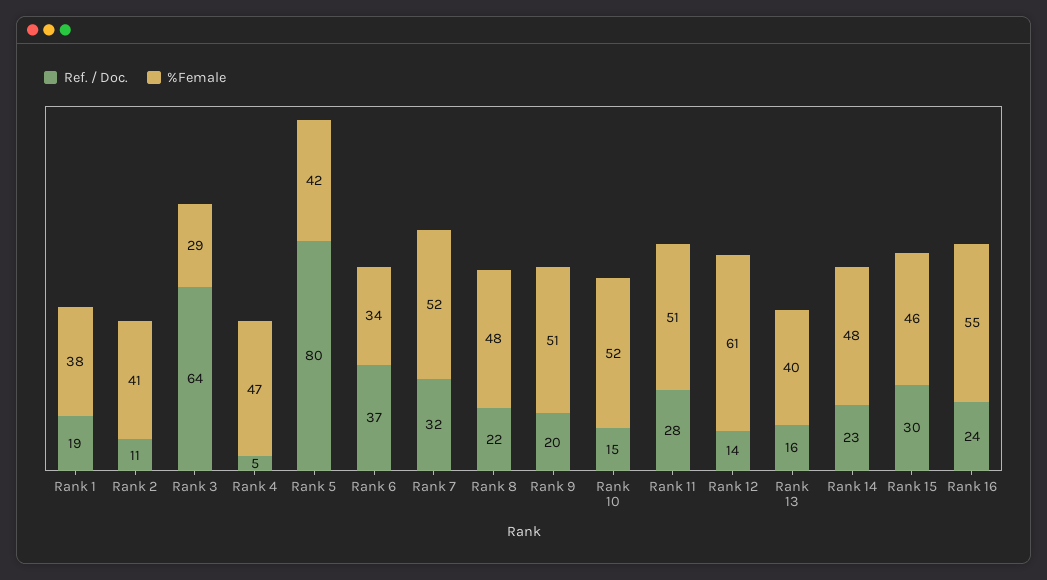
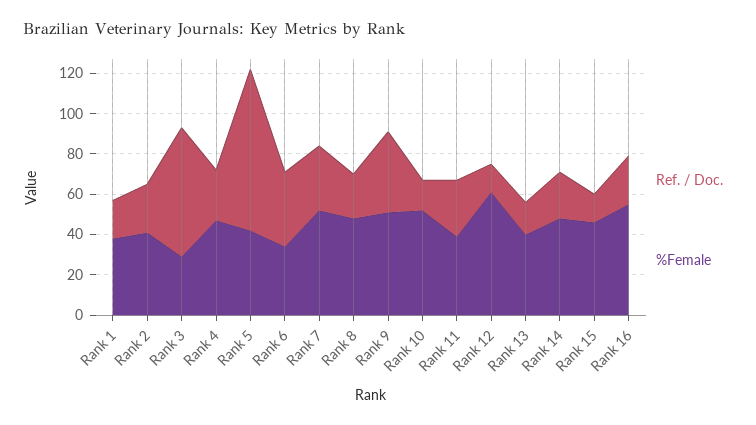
Ref. / Doc., Rank 2: 11 -> 25
Ref. / Doc., Rank 4: 5 -> 25
Ref. / Doc., Rank 9: 20 -> 40
%Female, Rank 11: 51 -> 40
Ref. / Doc., Rank 15: 30 -> 15

